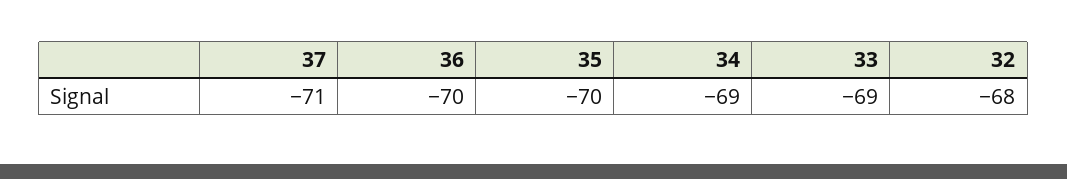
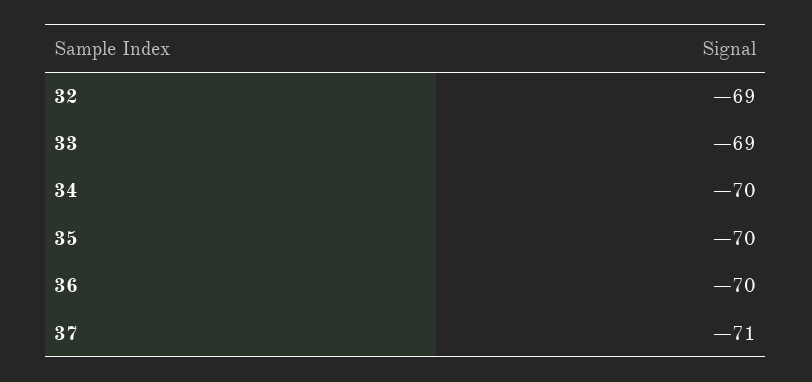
34: -69 -> -70
32: -68 -> -69

